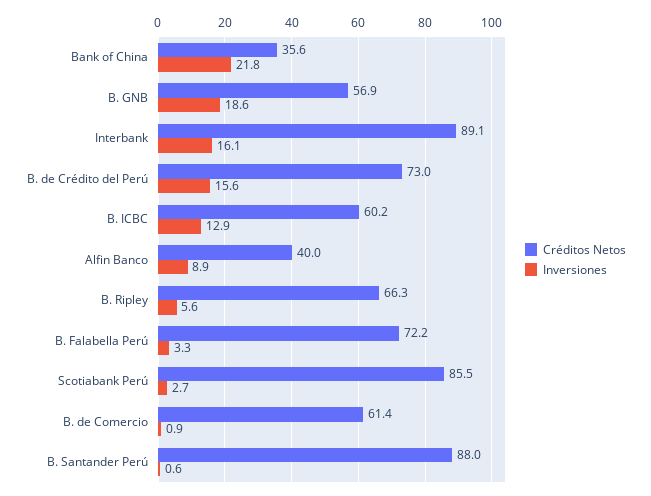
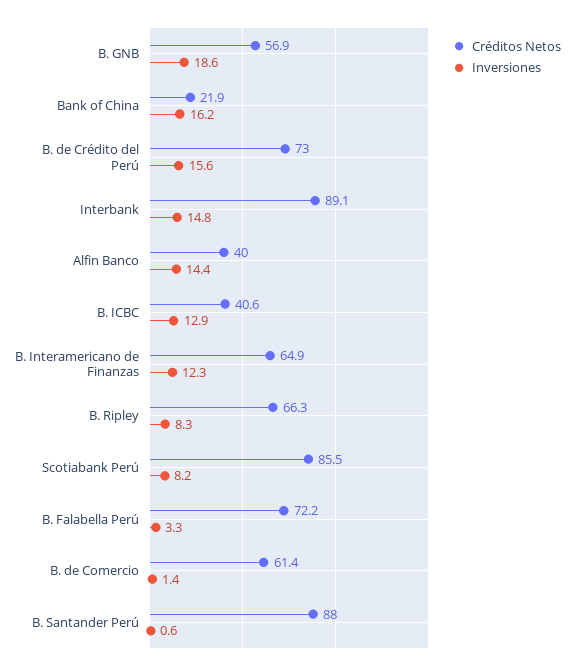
Créditos Netos, Bank of China: 35.6 -> 21.9
Inversiones, Bank of China: 21.8 -> 16.2
Inversiones, Interbank: 16.1 -> 14.8
Créditos Netos, B. ICBC: 60.2 -> 40.6
Inversiones, Alfin Banco: 8.9 -> 14.4
Inversiones, B. Ripley: 5.6 -> 8.3
Inversiones, Scotiabank Perú: 2.7 -> 8.2
Inversiones, B. de Comercio: 0.9 -> 1.4
Créditos Netos, B. Interamericano de Finanzas: none -> 64.9
Inversiones, B. Interamericano de Finanzas: none -> 12.3

